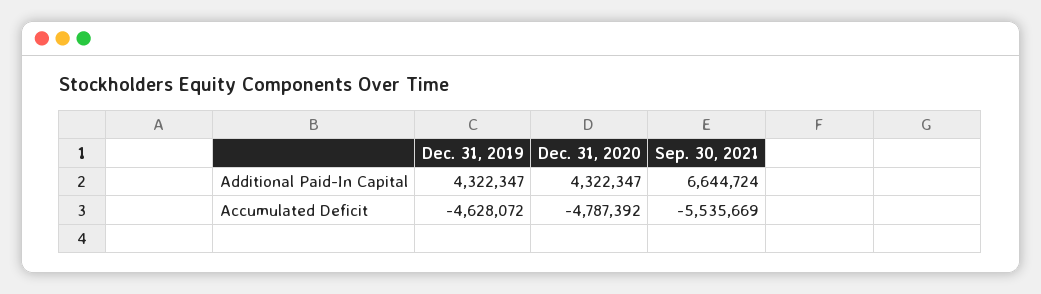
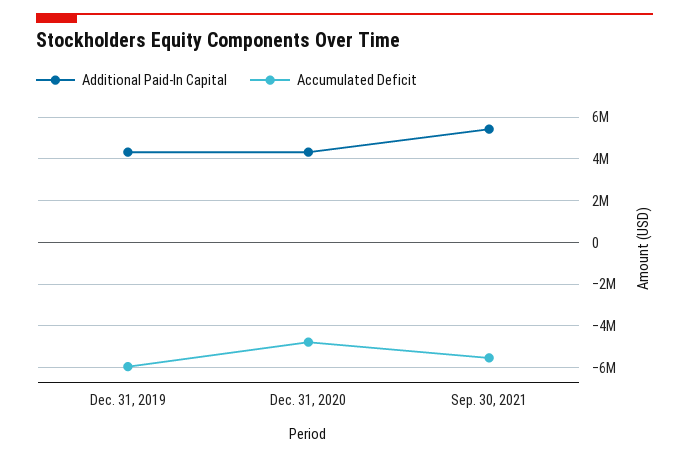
Additional Paid-In Capital, Sep. 30, 2021: 6644724 -> 5500000
Accumulated Deficit, Dec. 31, 2019: -4628072 -> -6000000

